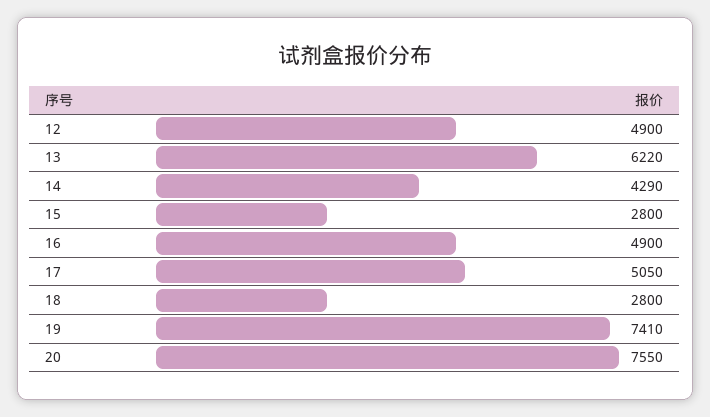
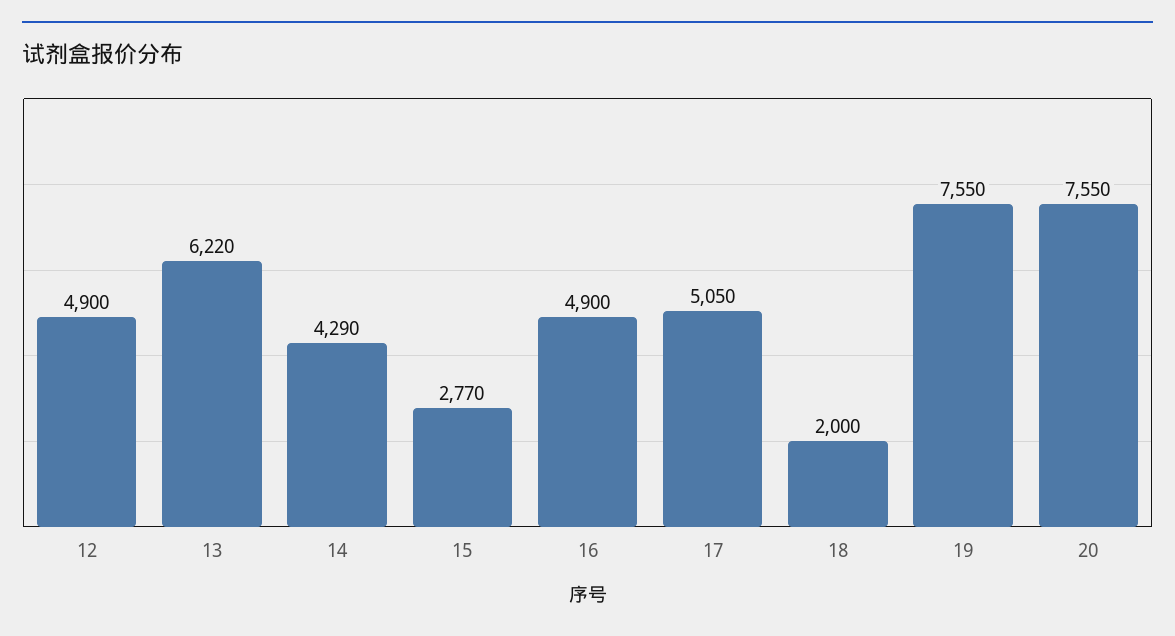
15: 2800 -> 2770
18: 2800 -> 2000
19: 7410 -> 7550

